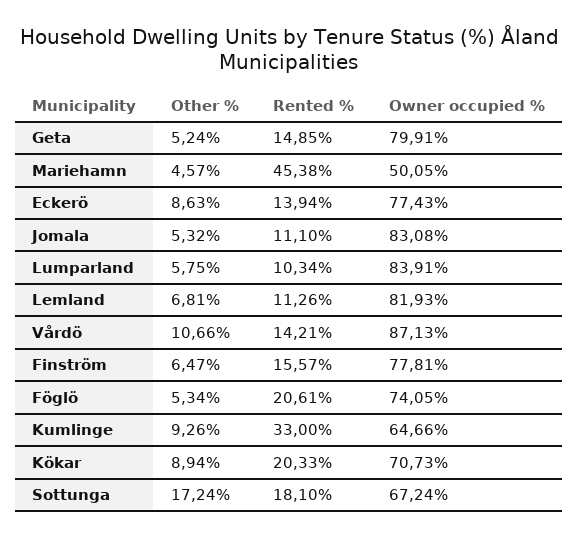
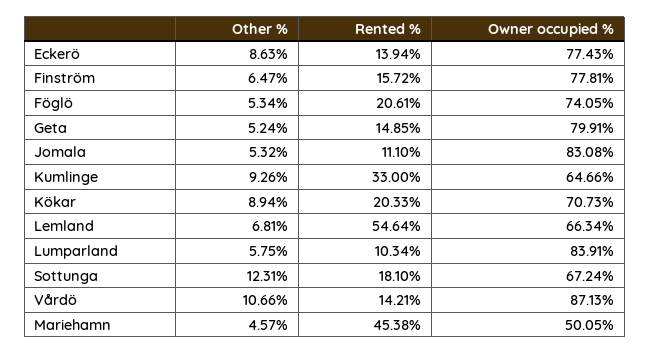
Rented %, Lemland: 11.26 -> 54.64
Owner occupied %, Lemland: 81.93 -> 66.34
Rented %, Finström: 15.57 -> 15.72
Other %, Sottunga: 17.24 -> 12.31

